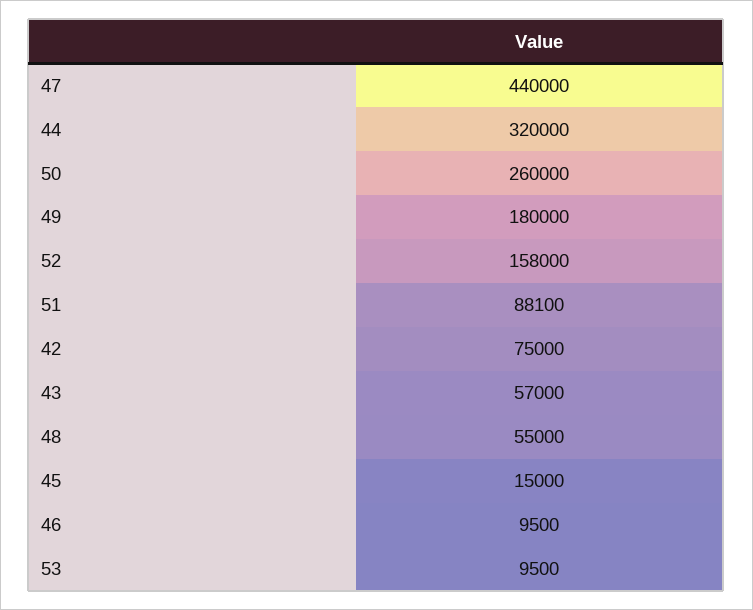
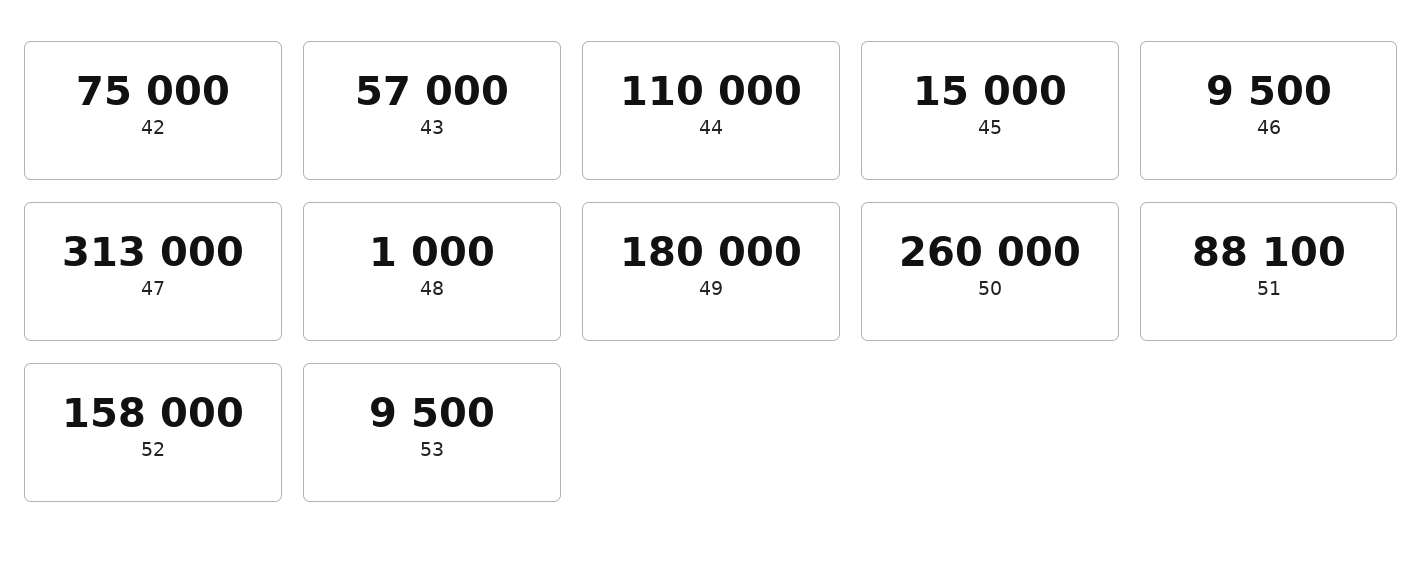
47: 440000 -> 313000
44: 320000 -> 110000
48: 55000 -> 1000

